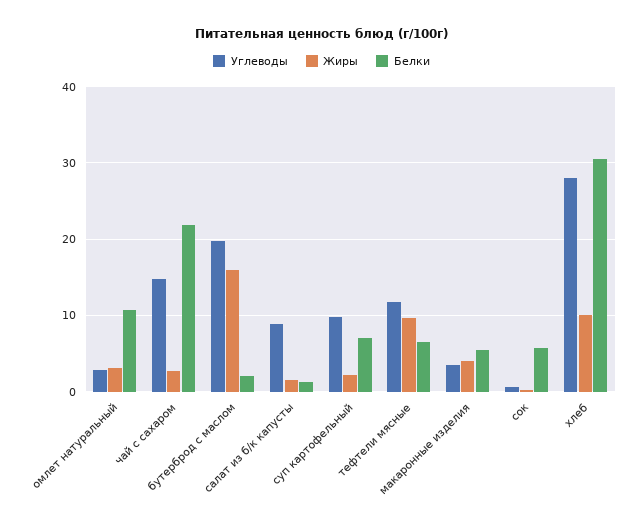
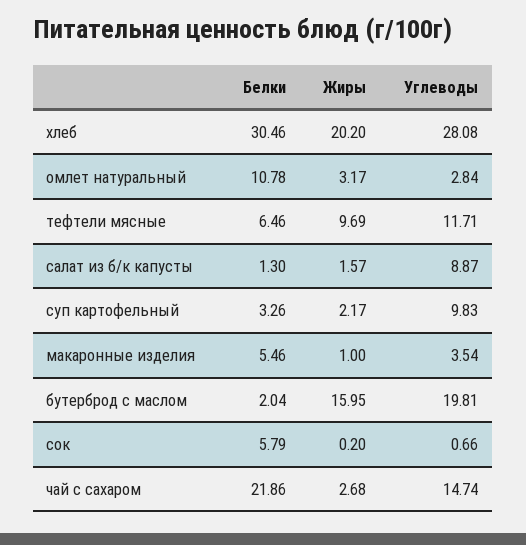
Белки, суп картофельный: 7 -> 3.26
Жиры, макаронные изделия: 4 -> 1
Жиры, хлеб: 10 -> 20.2

